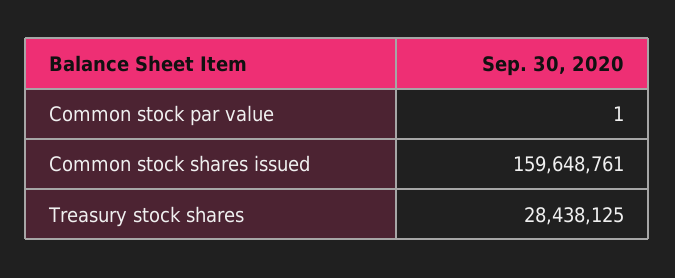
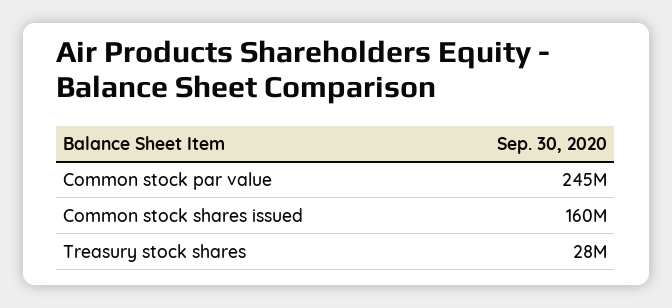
Common stock par value: 1 -> 245000000

